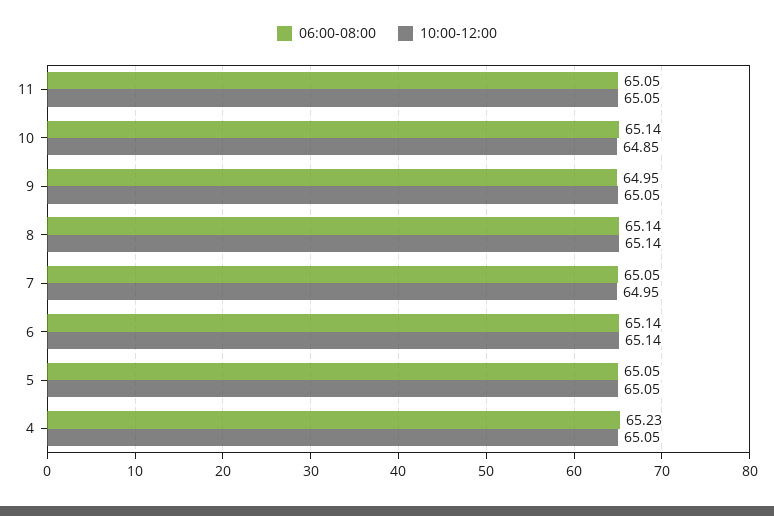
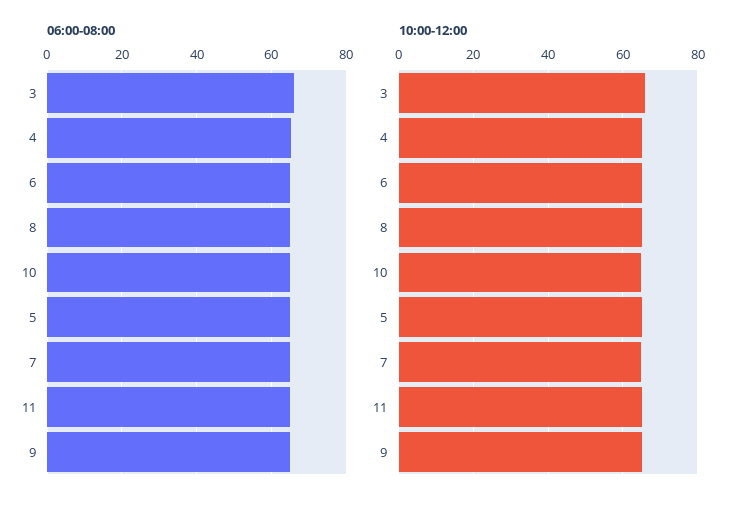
06:00-08:00, 3: none -> 66
10:00-12:00, 3: none -> 66

